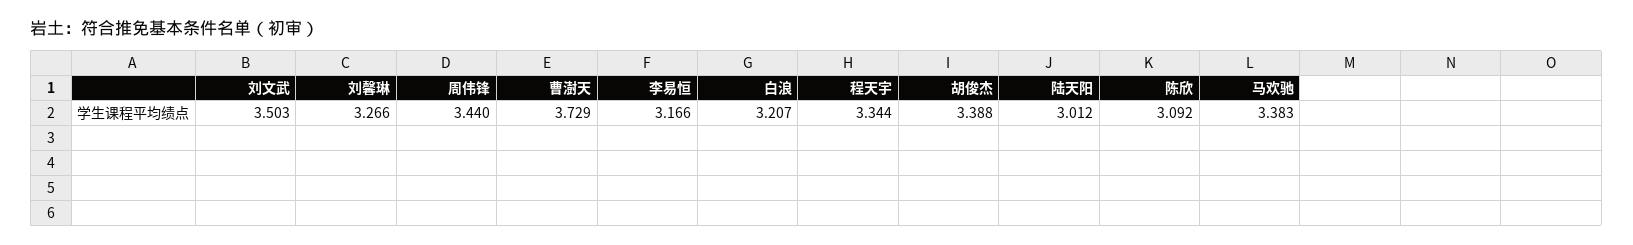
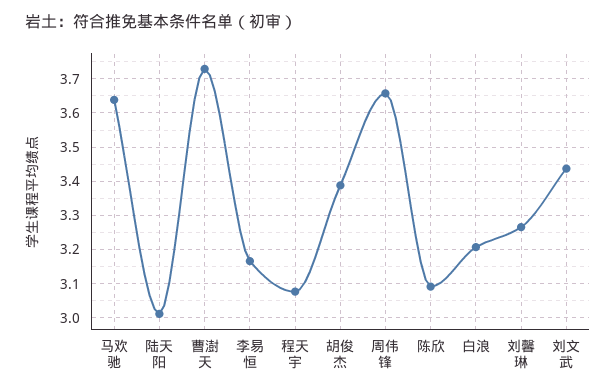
刘文武: 3.503 -> 3.44
周伟锋: 3.44 -> 3.66
程天宇: 3.344 -> 3.08
马欢驰: 3.383 -> 3.64

